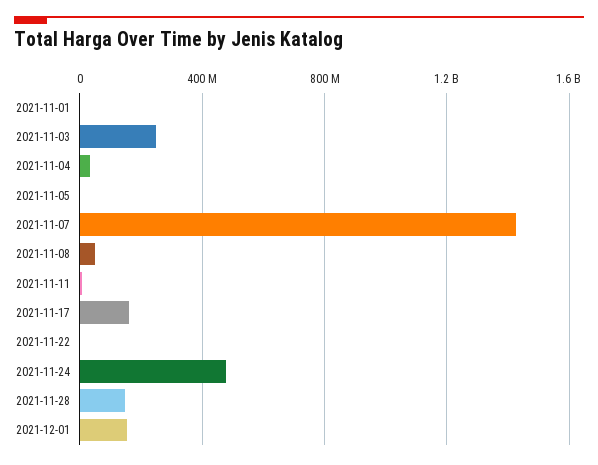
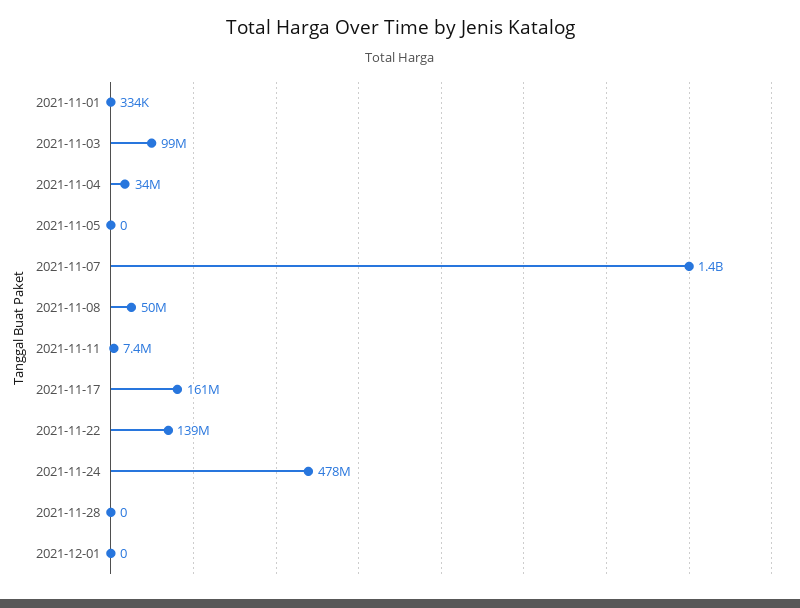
2021-11-03: 250000000 -> 99000000
2021-11-22: 0 -> 139000000
2021-11-28: 150000000 -> 0
2021-12-01: 150000000 -> 0

